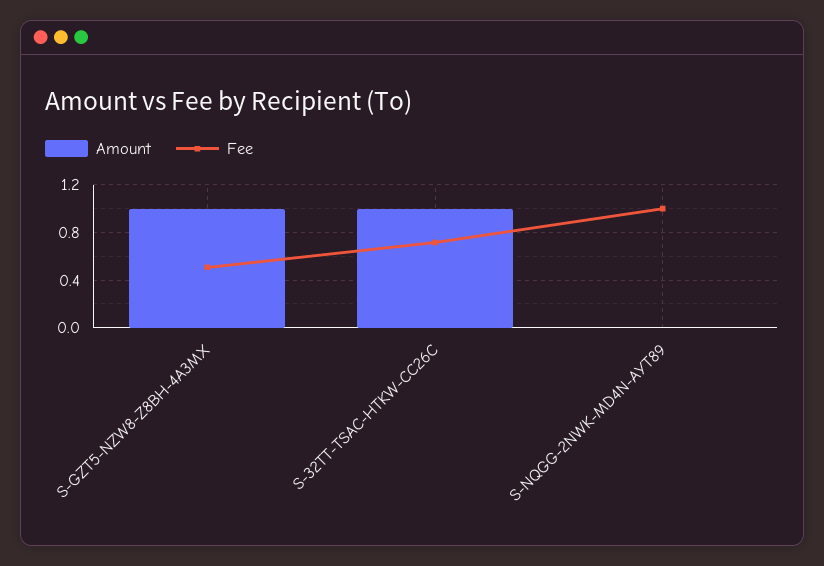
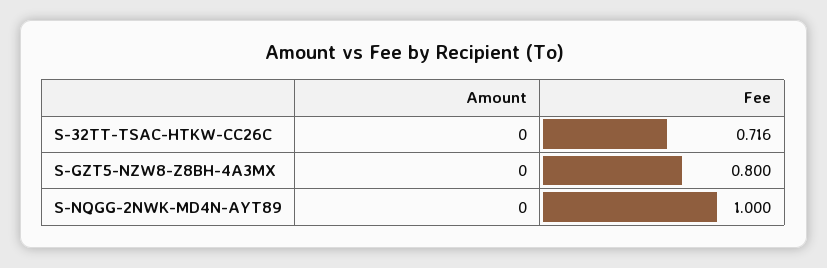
Amount, S-GZT5-NZW8-Z8BH-4A3MX: 1 -> 0
Fee, S-GZT5-NZW8-Z8BH-4A3MX: 0.5 -> 0.8
Amount, S-32TT-TSAC-HTKW-CC26C: 1 -> 0

